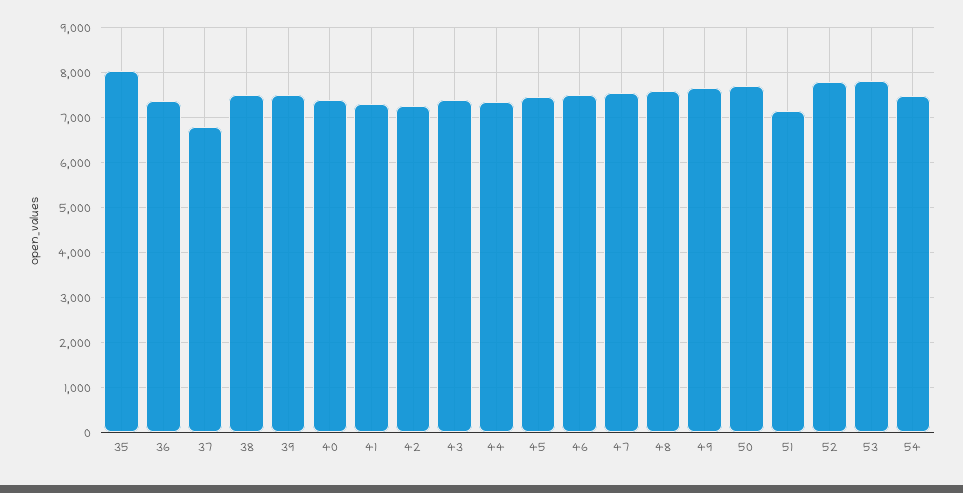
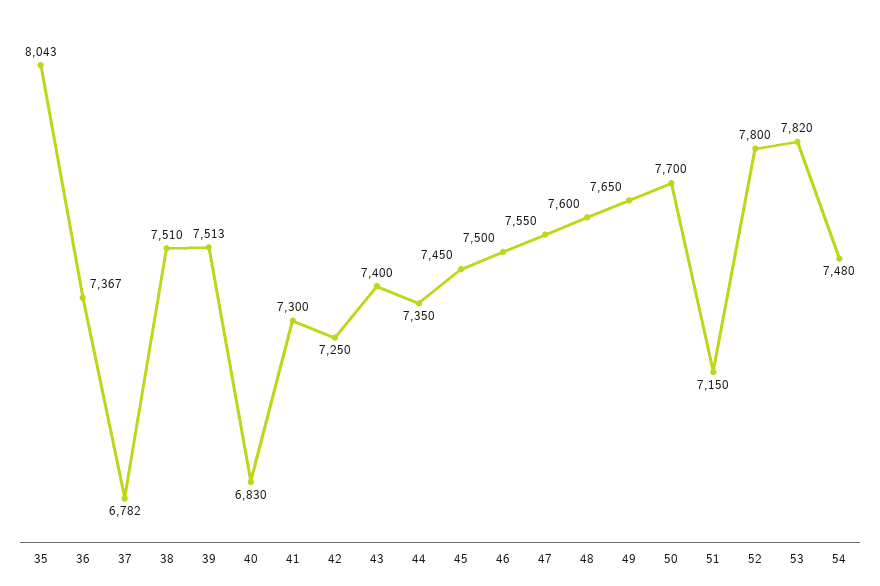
40: 7400 -> 6830

